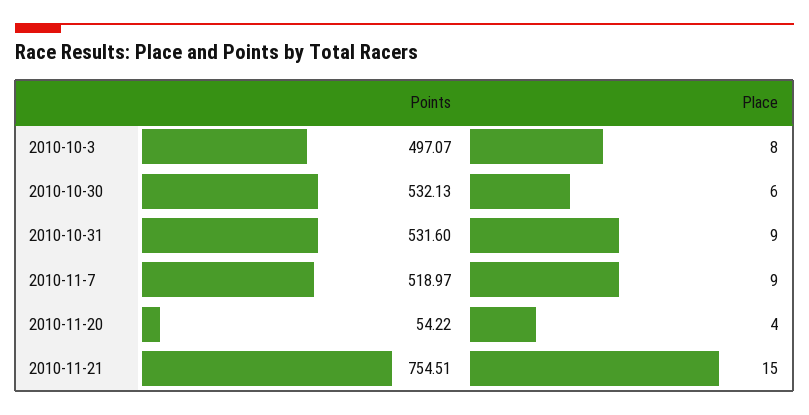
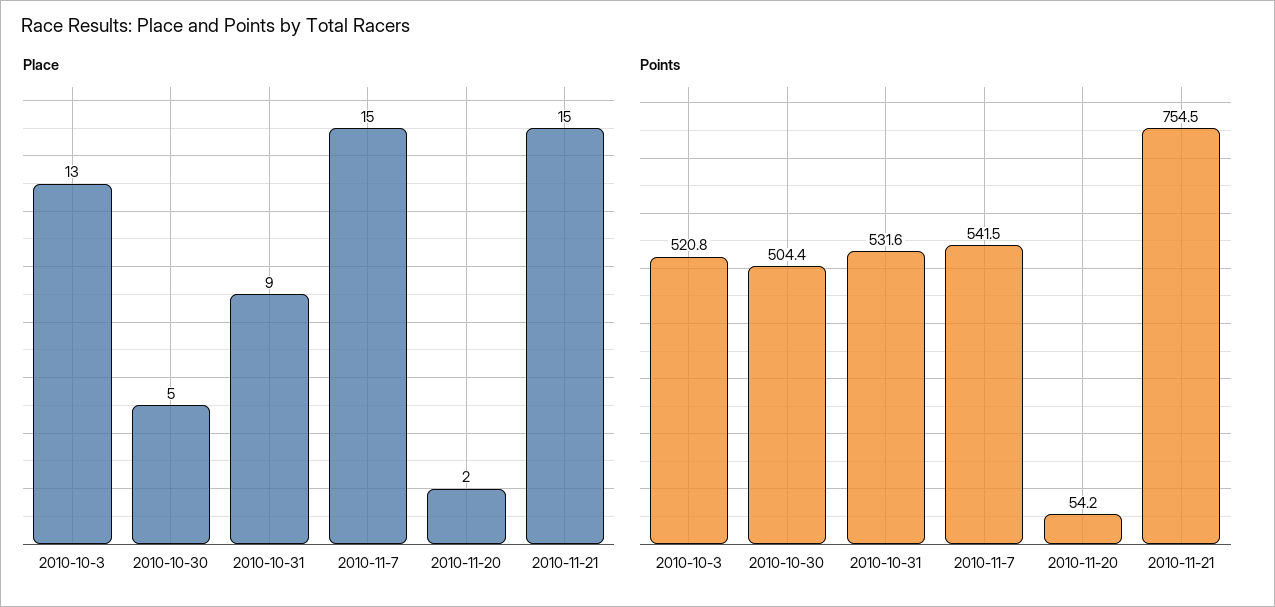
Points, 2010-10-3: 497.07 -> 520.8
Place, 2010-10-3: 8 -> 13
Points, 2010-10-30: 532.13 -> 504.4
Place, 2010-10-30: 6 -> 5
Points, 2010-11-7: 518.97 -> 541.5
Place, 2010-11-7: 9 -> 15
Place, 2010-11-20: 4 -> 2

